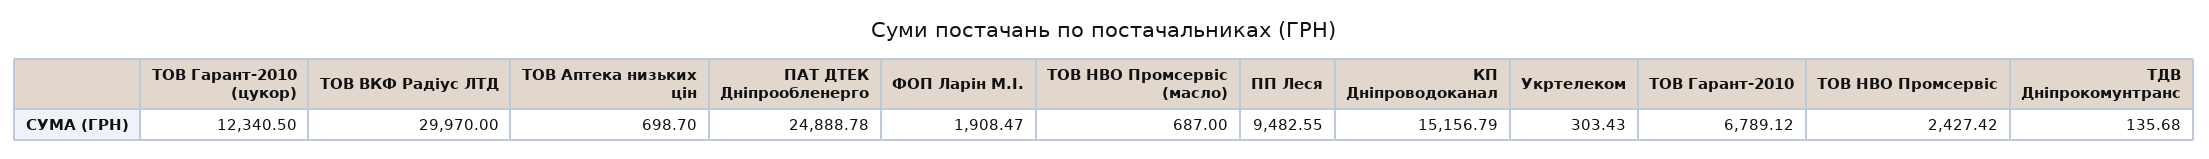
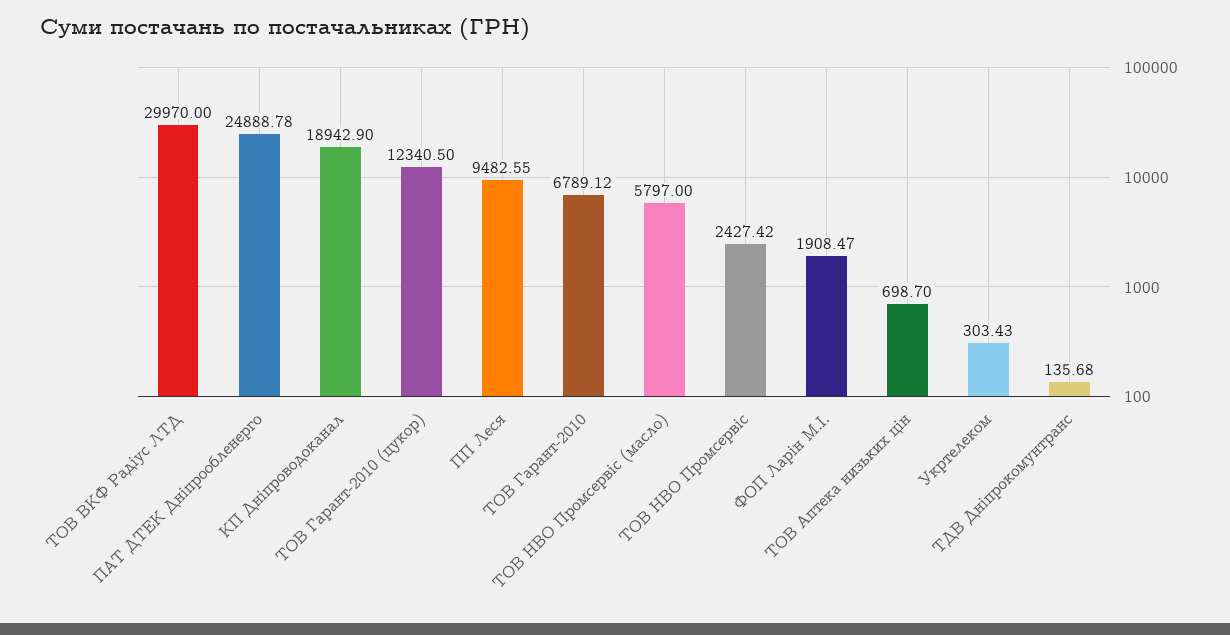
ТОВ НВО Промсервіс (масло): 687 -> 5797
КП Дніпроводоканал: 15156.79 -> 18942.9

